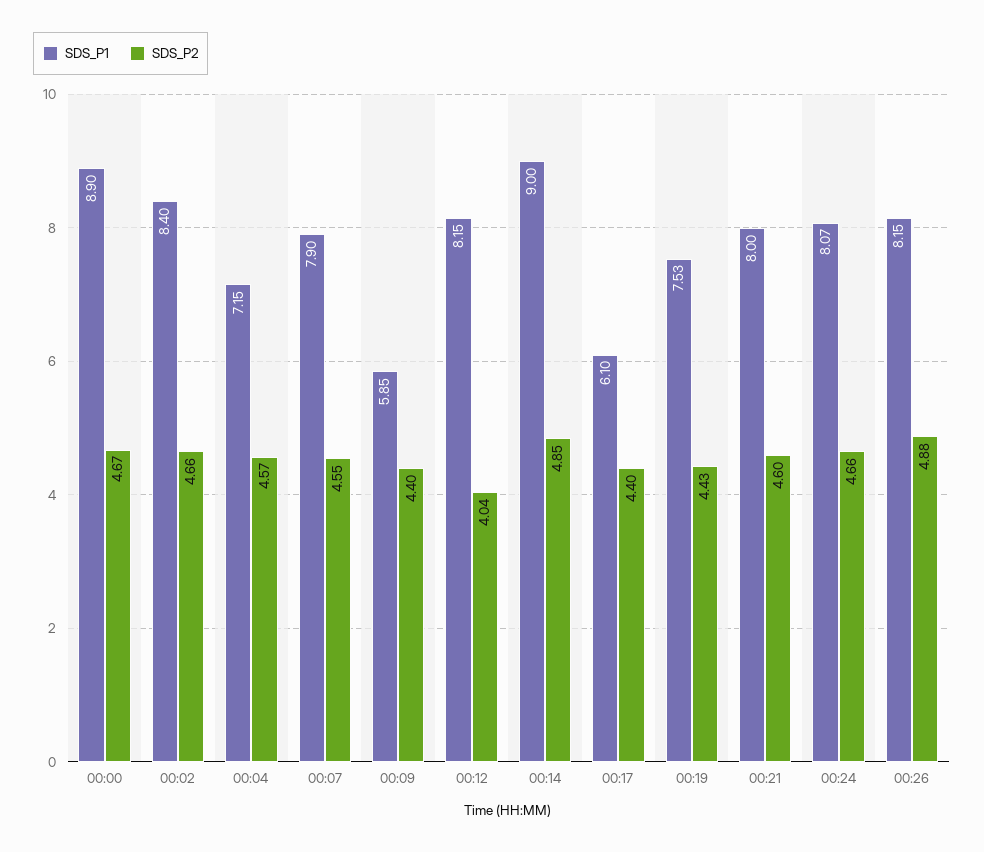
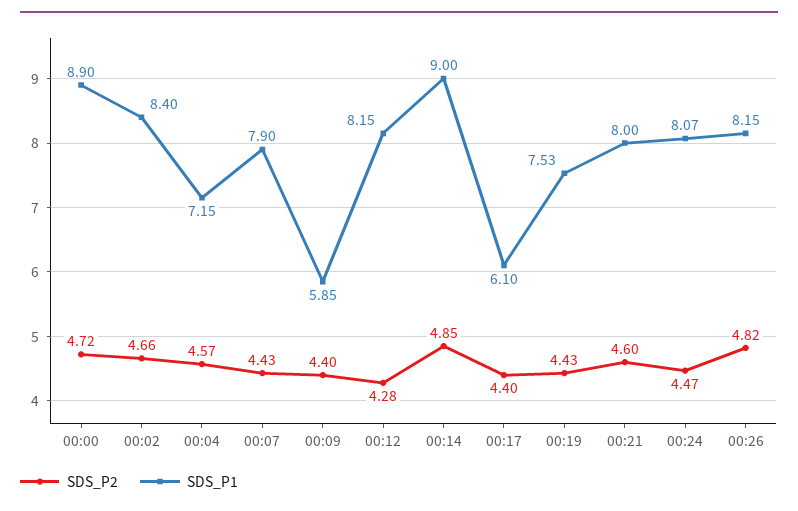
SDS_P2, 00:00: 4.67 -> 4.72
SDS_P2, 00:07: 4.55 -> 4.43
SDS_P2, 00:12: 4.04 -> 4.28
SDS_P2, 00:24: 4.66 -> 4.47
SDS_P2, 00:26: 4.88 -> 4.82

